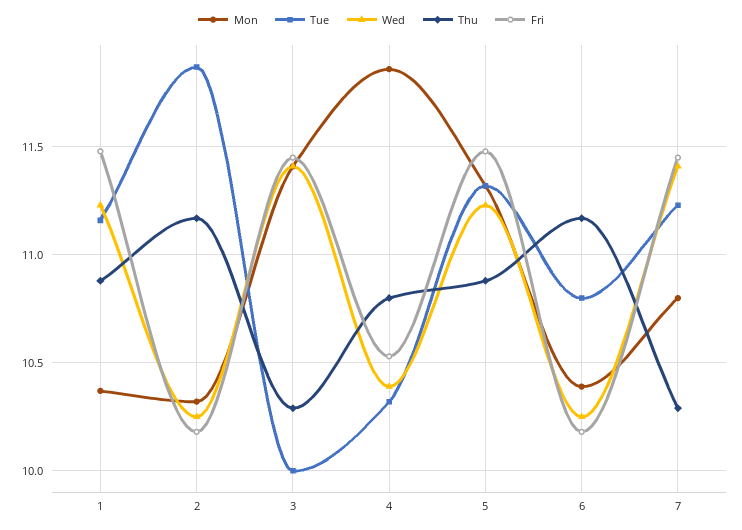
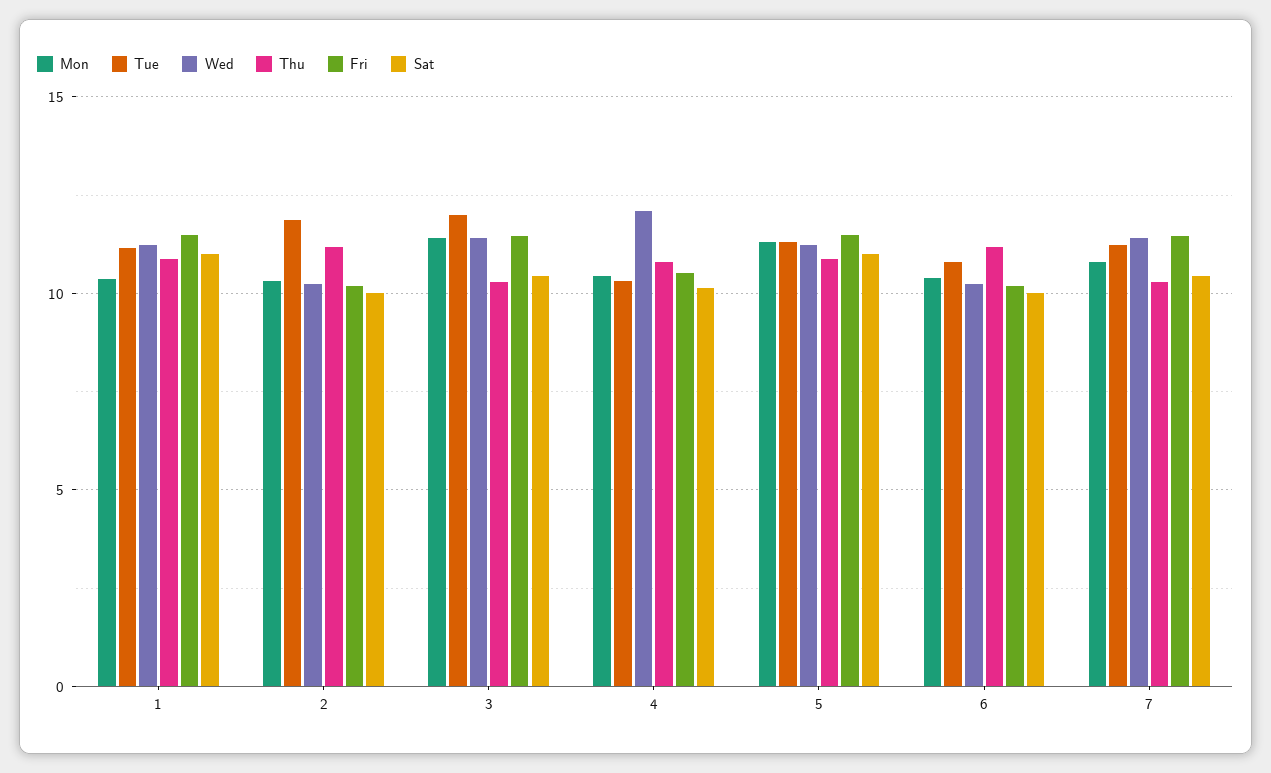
Tue, 3: 10 -> 12
Mon, 4: 11.85 -> 10.5
Wed, 4: 10.4 -> 12
Sat, 1: none -> 11
Sat, 2: none -> 10
Sat, 3: none -> 10.5
Sat, 4: none -> 10
Sat, 5: none -> 11
Sat, 6: none -> 10
Sat, 7: none -> 10.5

